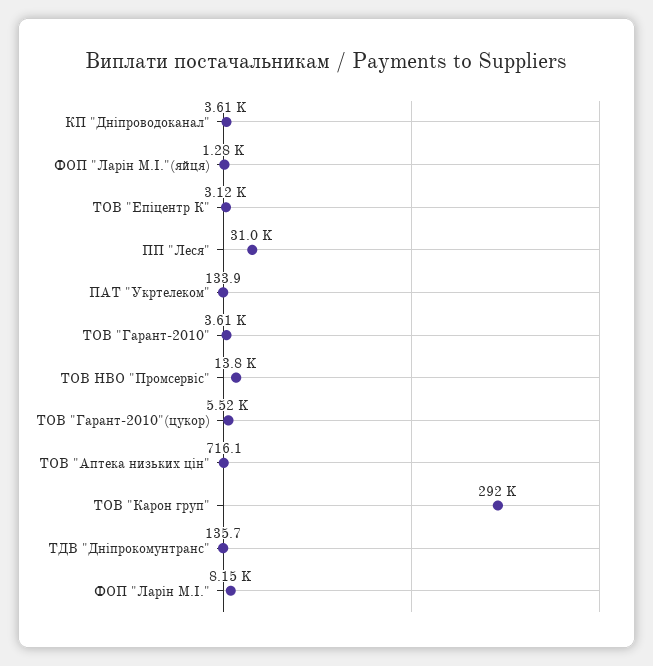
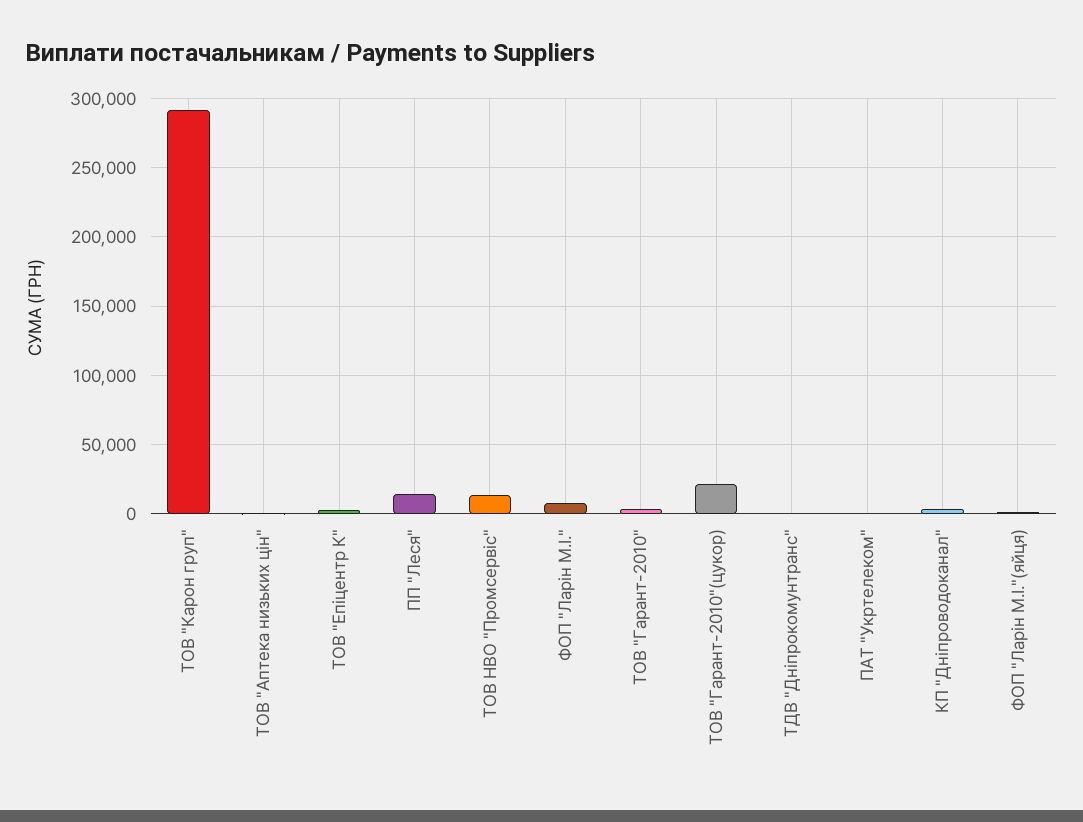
ПП "Леся": 31000 -> 15000
ТОВ "Гарант-2010"(цукор): 5520 -> 20000

